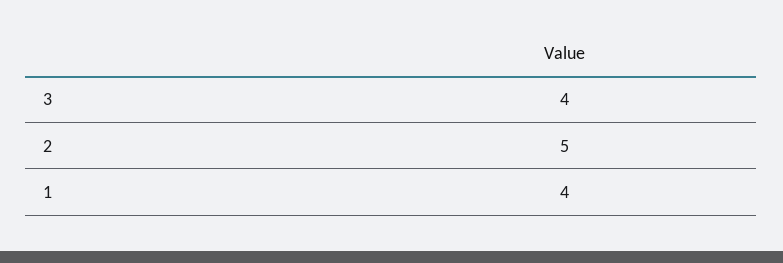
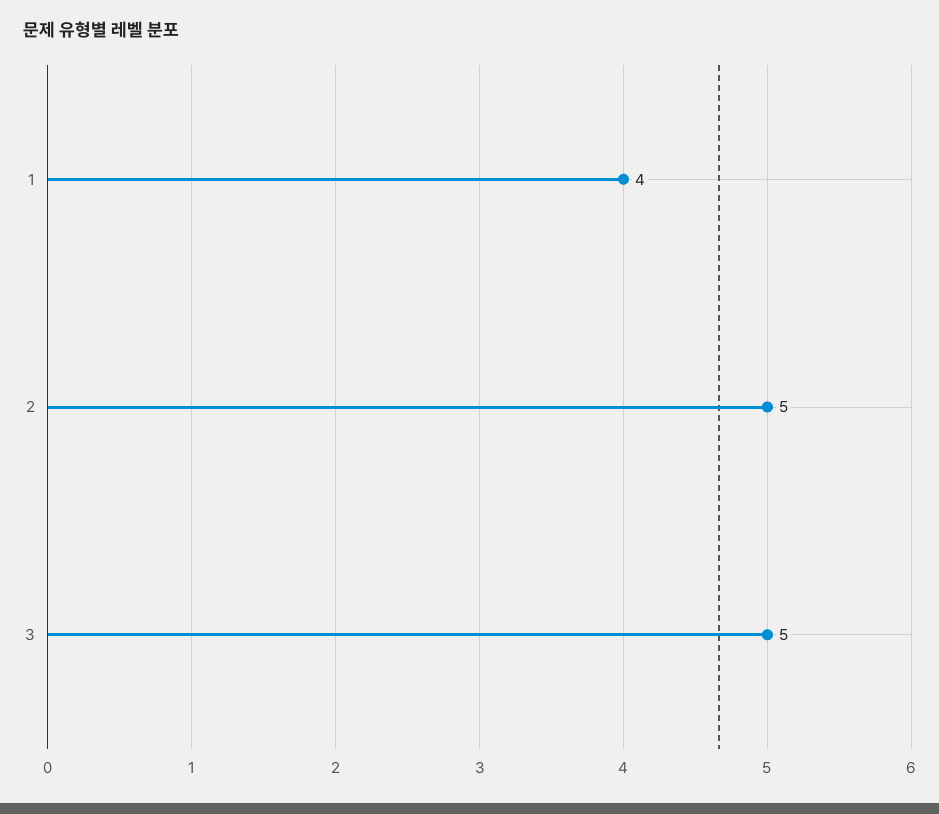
3: 4 -> 5

